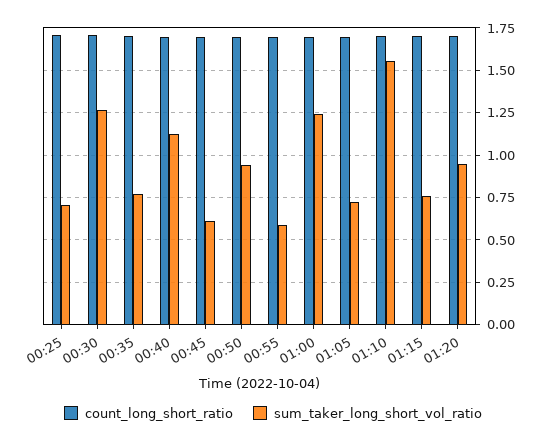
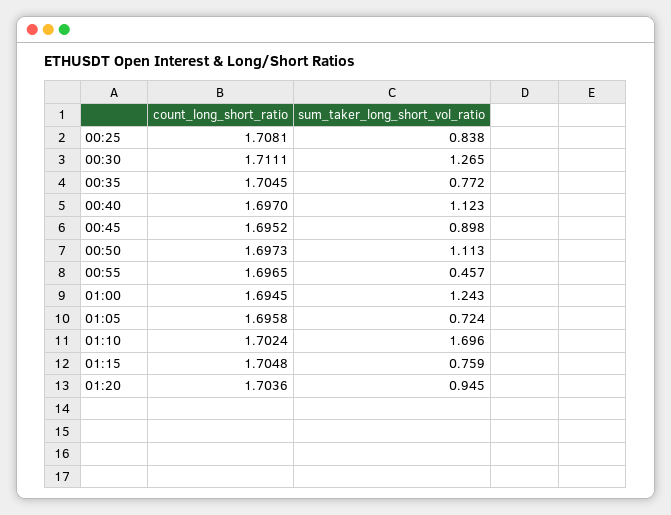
sum_taker_long_short_vol_ratio, 00:25: 0.7 -> 0.838
sum_taker_long_short_vol_ratio, 00:45: 0.6 -> 0.898
sum_taker_long_short_vol_ratio, 00:50: 0.95 -> 1.113
sum_taker_long_short_vol_ratio, 00:55: 0.6 -> 0.457
sum_taker_long_short_vol_ratio, 01:10: 1.55 -> 1.696

